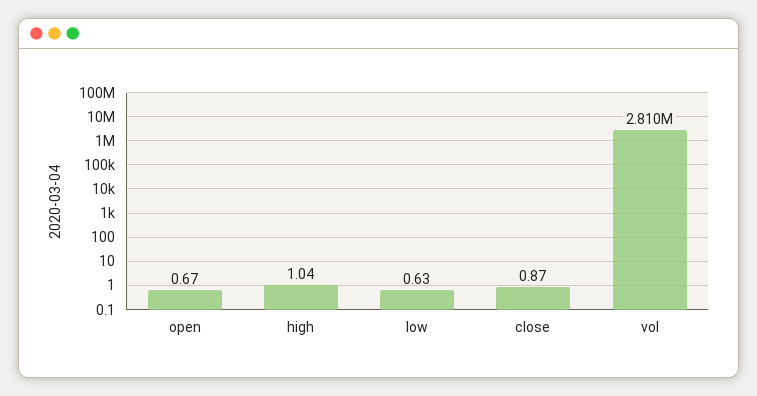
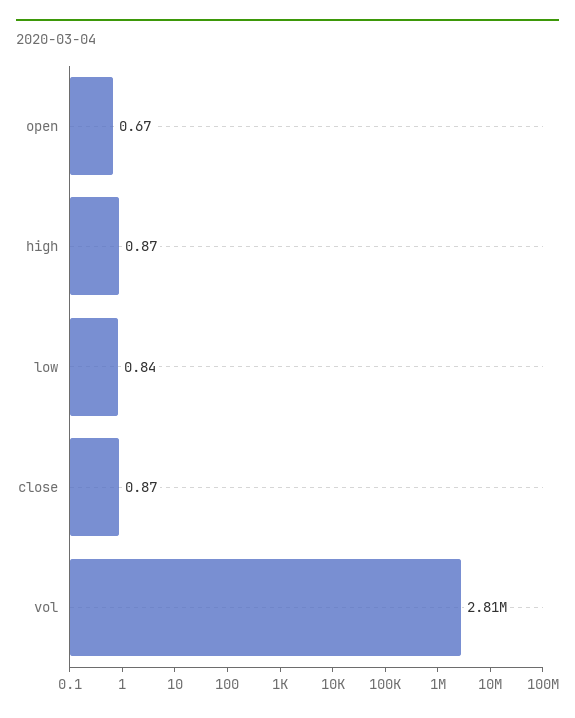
high: 1.04 -> 0.87
low: 0.63 -> 0.84

